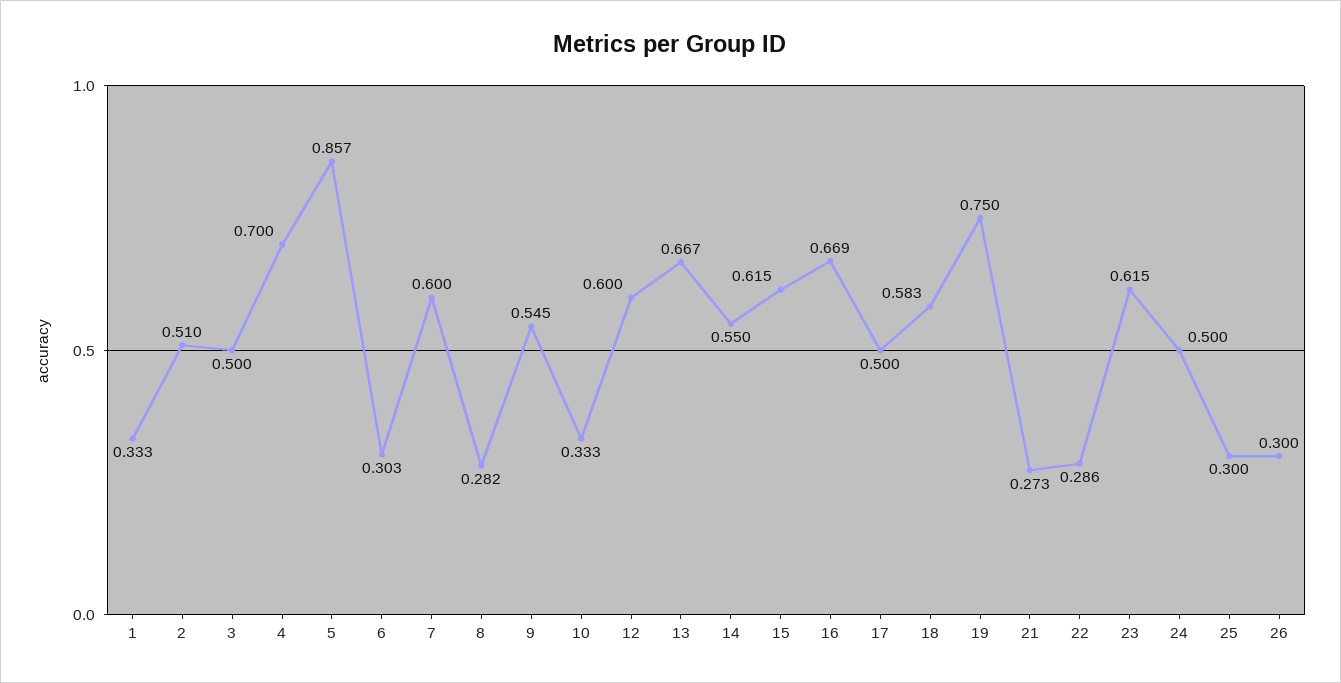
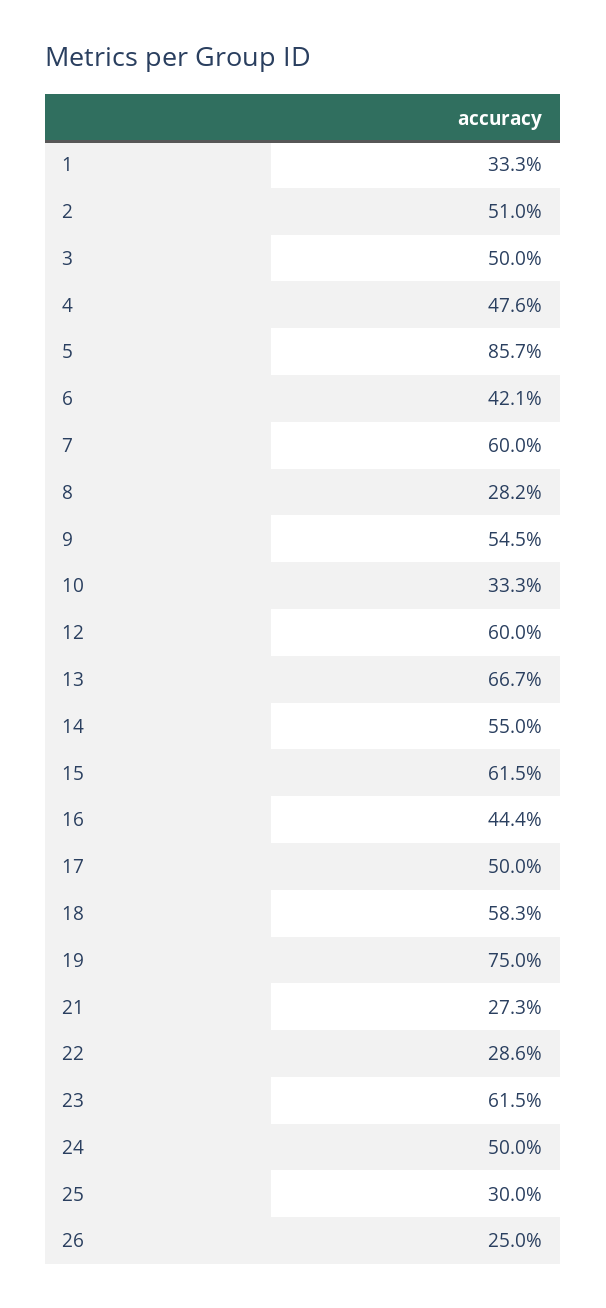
4: 0.7 -> 0.476
6: 0.303 -> 0.421
16: 0.669 -> 0.444
26: 0.3 -> 0.25

